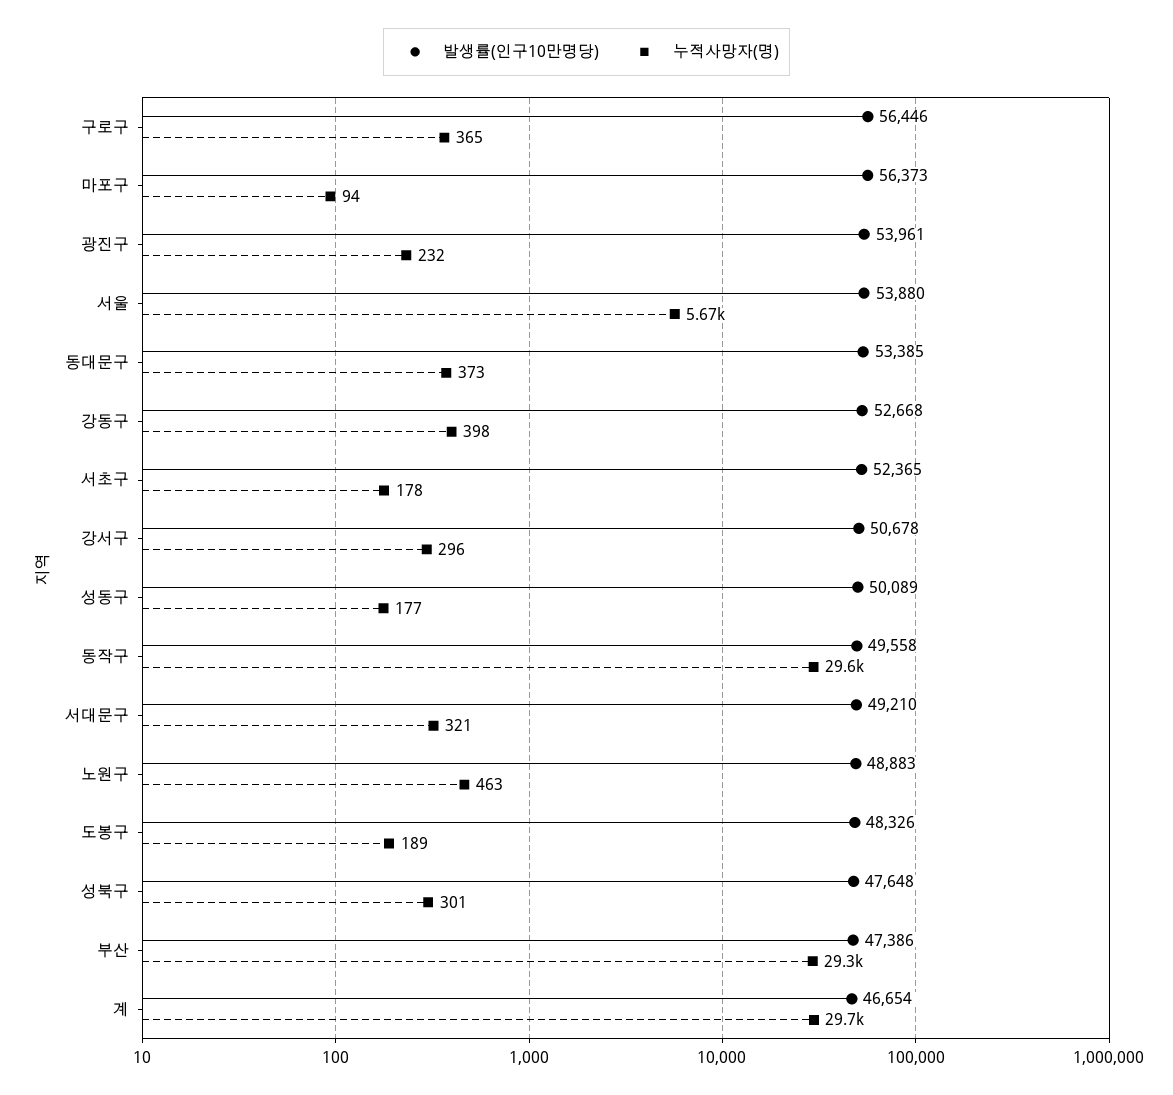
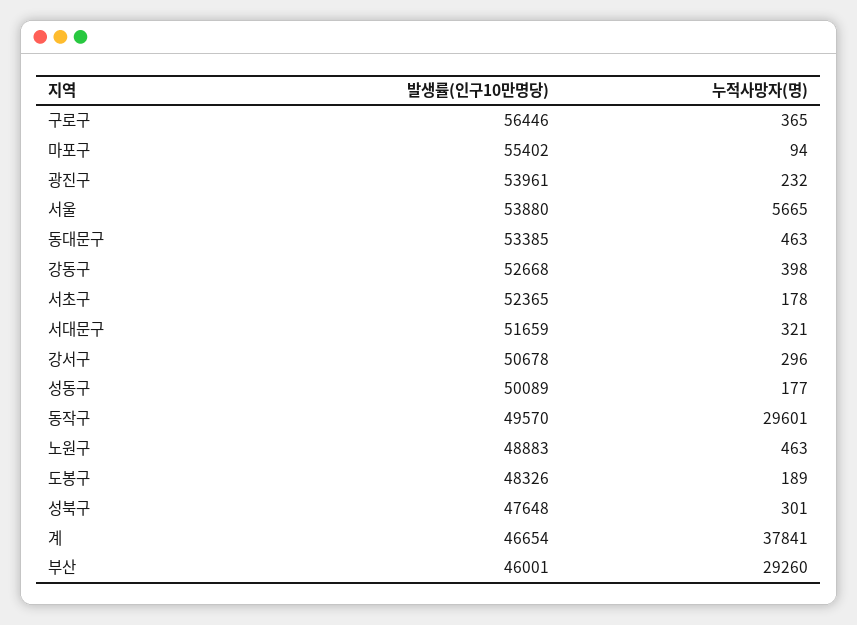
발생률(인구10만명당), 마포구: 56373 -> 55402
누적사망자(명), 동대문구: 373 -> 463
발생률(인구10만명당), 동작구: 49558 -> 49570
발생률(인구10만명당), 서대문구: 49210 -> 51659
발생률(인구10만명당), 부산: 47386 -> 46001
누적사망자(명), 계: 29700 -> 37841

